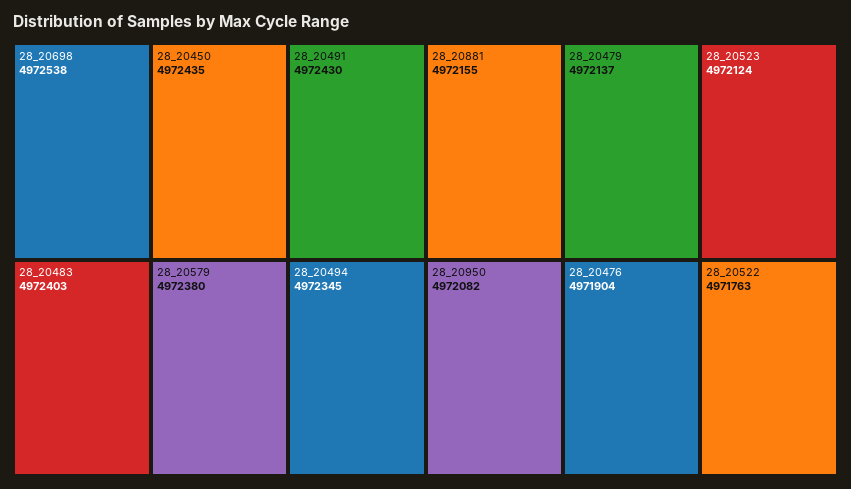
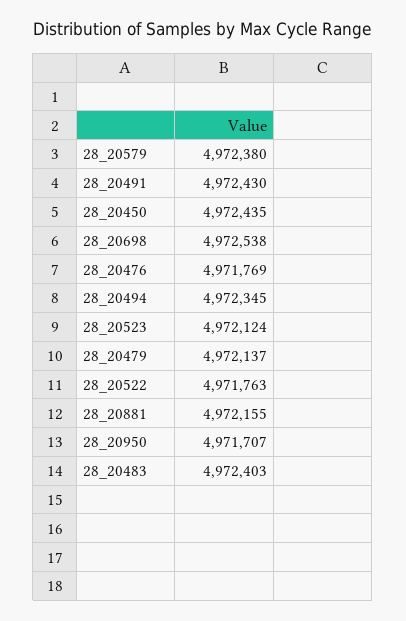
28_20950: 4972082 -> 4971707
28_20476: 4971904 -> 4971769

